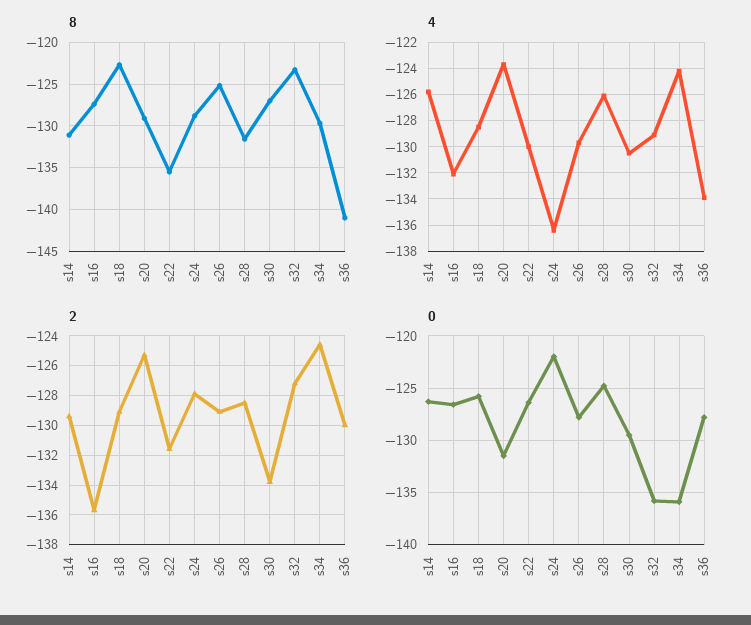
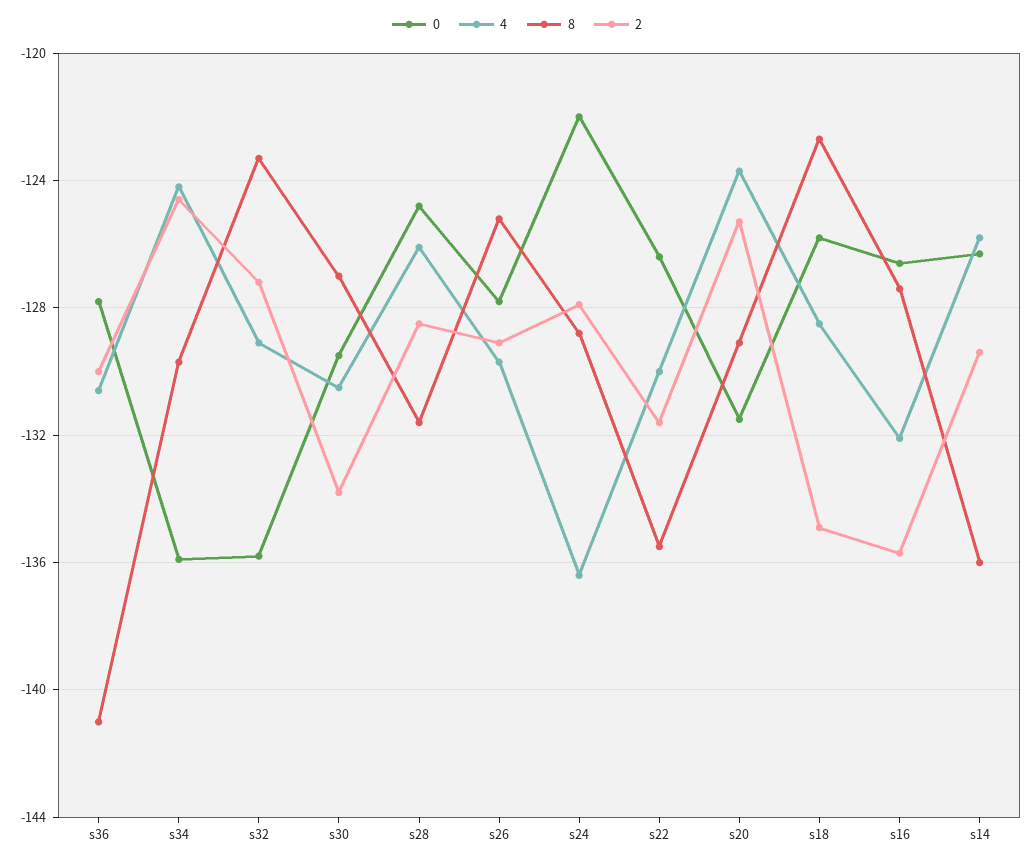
8, s14: -131 -> -136
4, s36: -134 -> -130.5
2, s18: -129 -> -135

